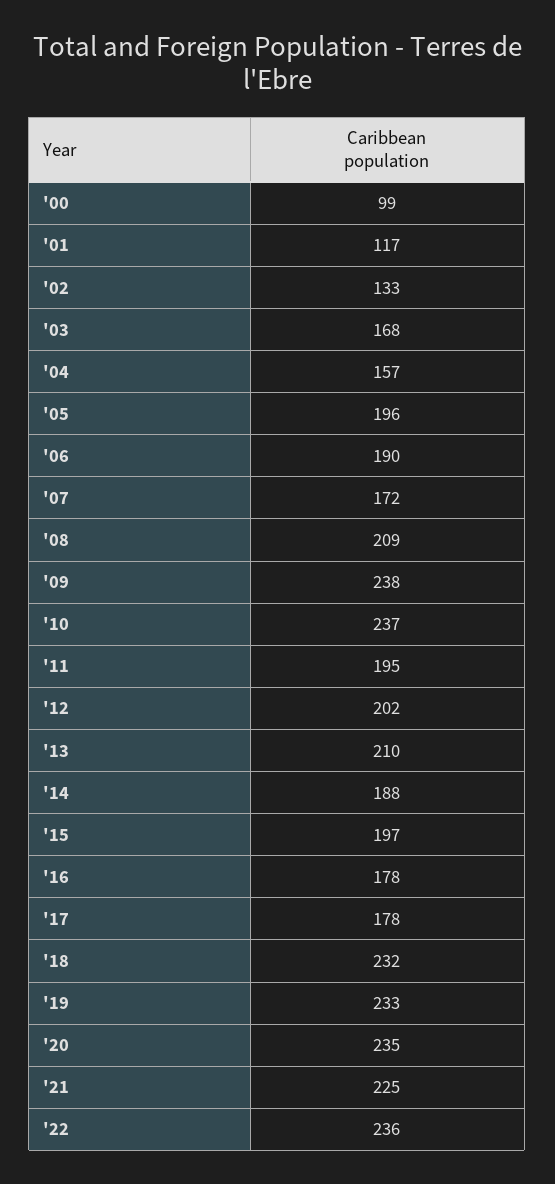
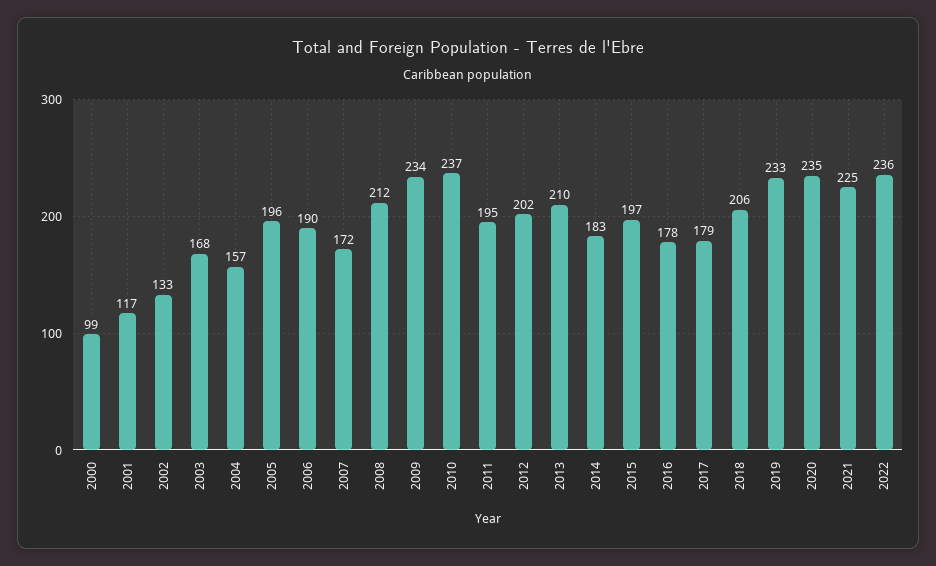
'08: 209 -> 212
'09: 238 -> 234
'14: 188 -> 183
'17: 178 -> 179
'18: 232 -> 206

